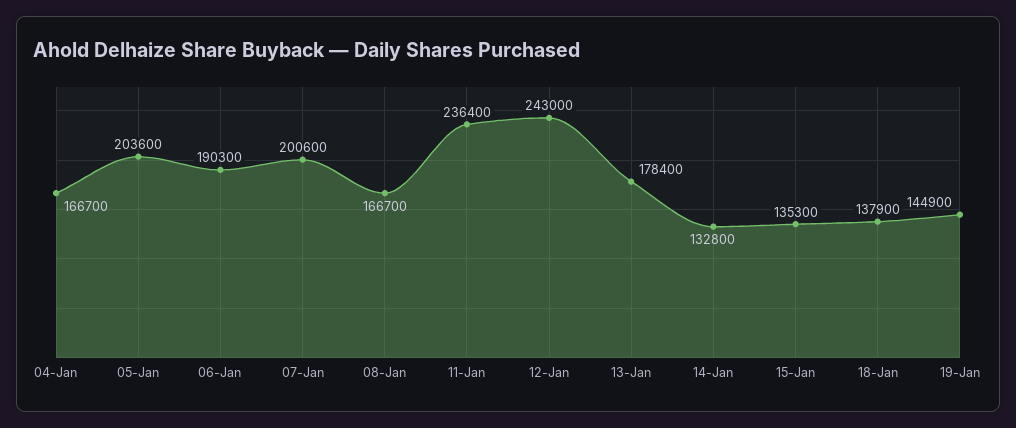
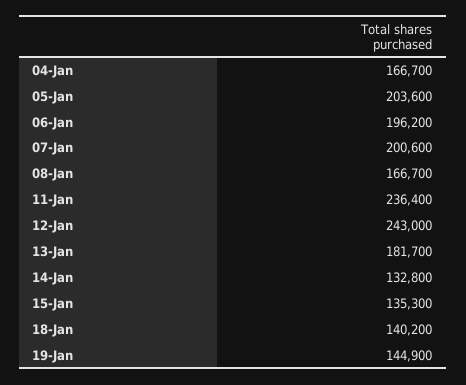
06-Jan: 190300 -> 196200
13-Jan: 178400 -> 181700
18-Jan: 137900 -> 140200

